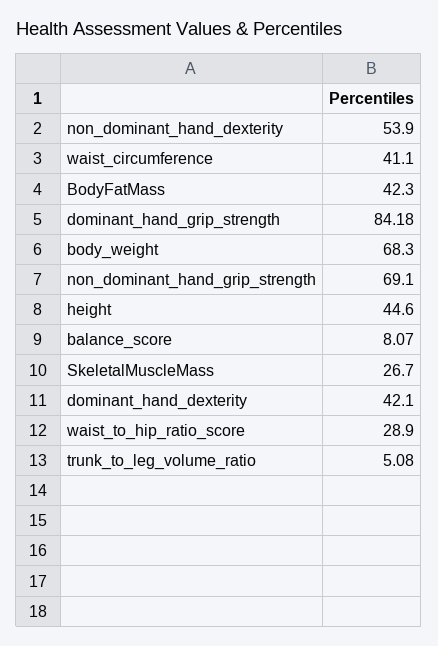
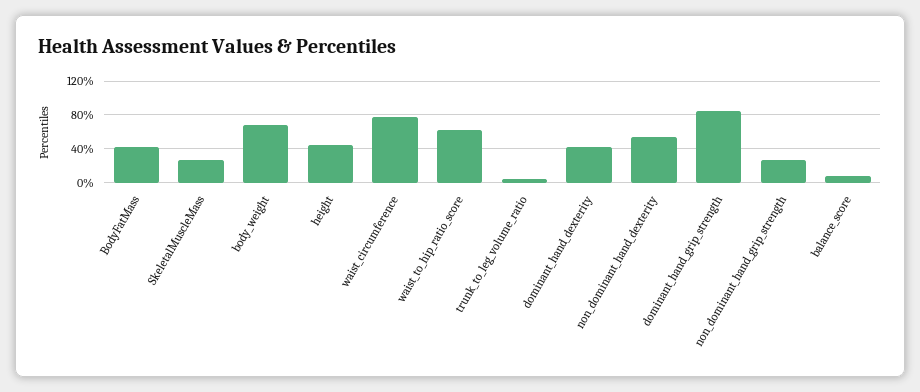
waist_circumference: 41.1 -> 80
non_dominant_hand_grip_strength: 69.1 -> 30
waist_to_hip_ratio_score: 28.9 -> 60

